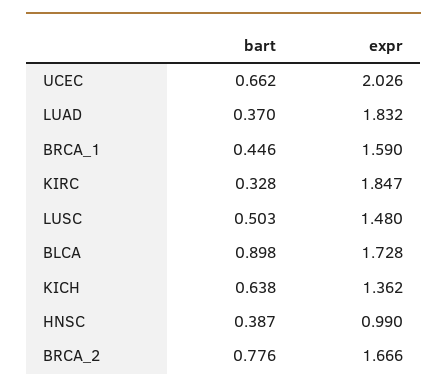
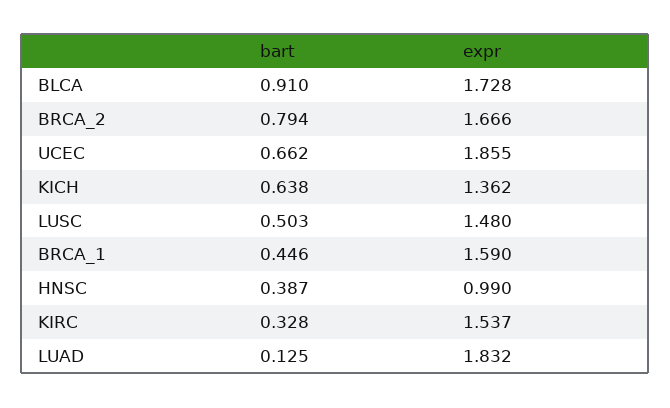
expr, UCEC: 2.026 -> 1.855
bart, LUAD: 0.37 -> 0.125
expr, KIRC: 1.847 -> 1.537
bart, BLCA: 0.898 -> 0.91
bart, BRCA_2: 0.776 -> 0.794

